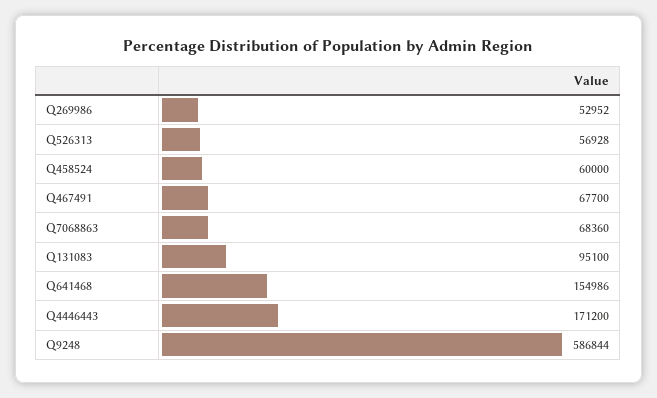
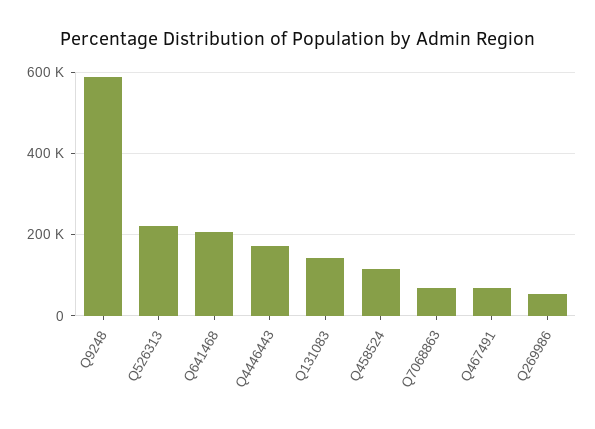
Q526313: 56928 -> 220000
Q458524: 60000 -> 120000
Q131083: 95100 -> 140000
Q641468: 154986 -> 200000

